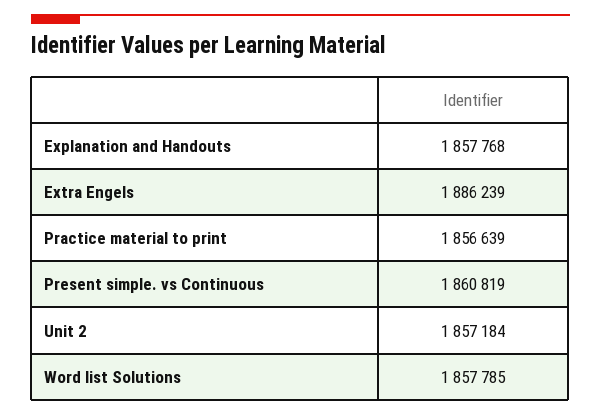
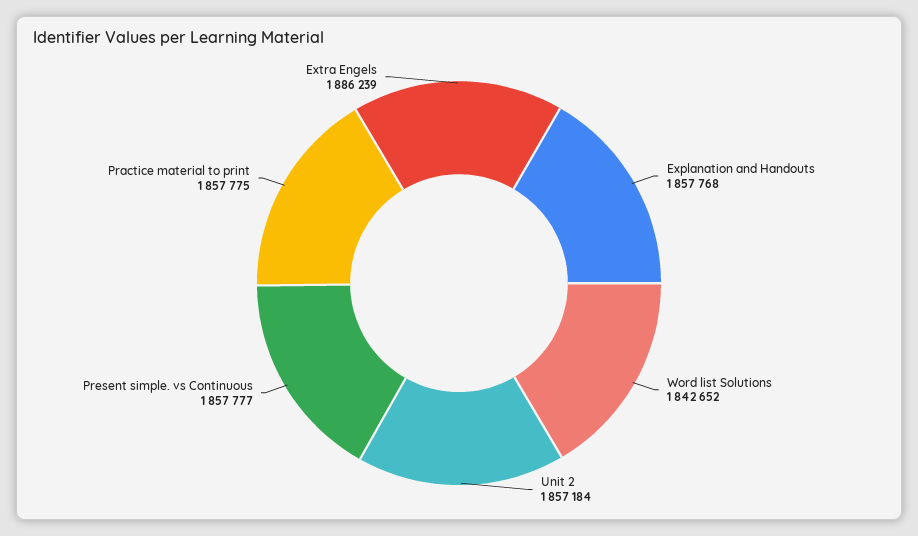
Practice material to print: 1856639 -> 1857775
Present simple. vs Continuous: 1860819 -> 1857777
Word list Solutions: 1857785 -> 1842652

